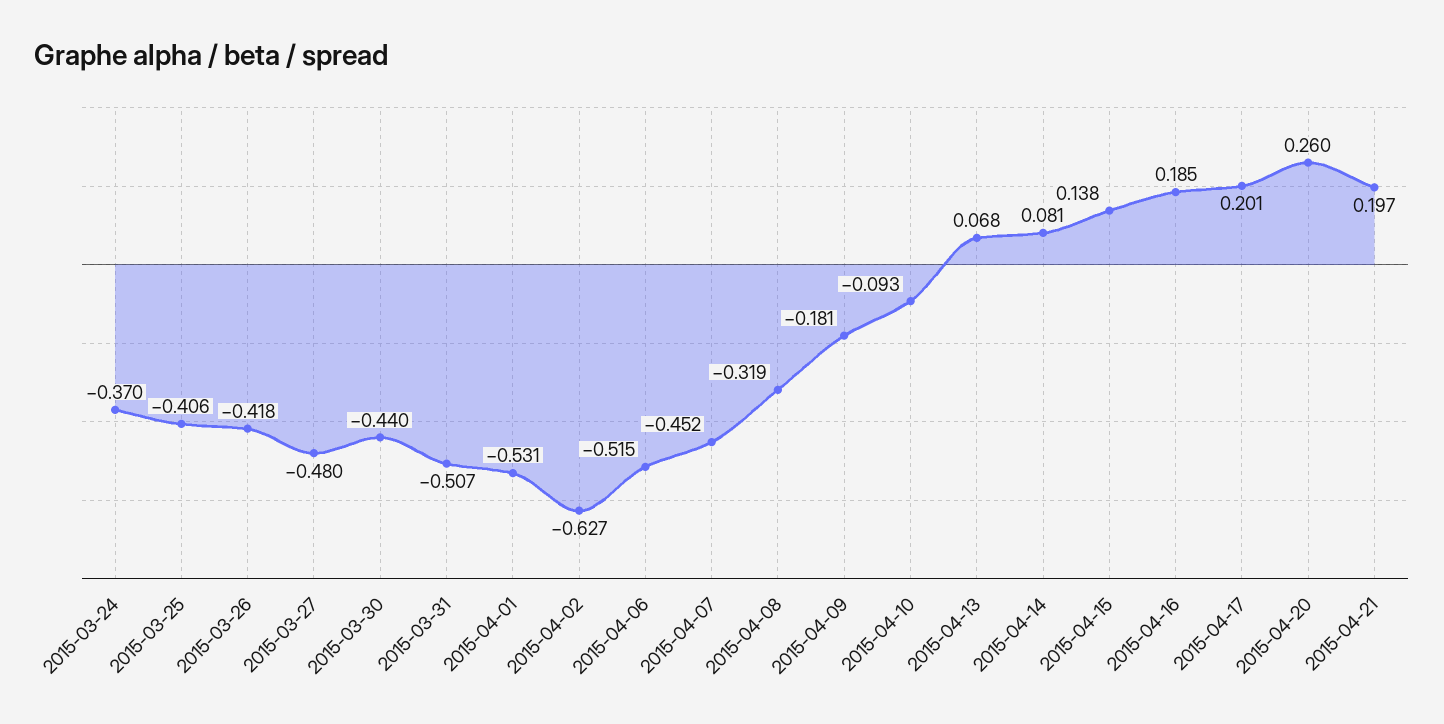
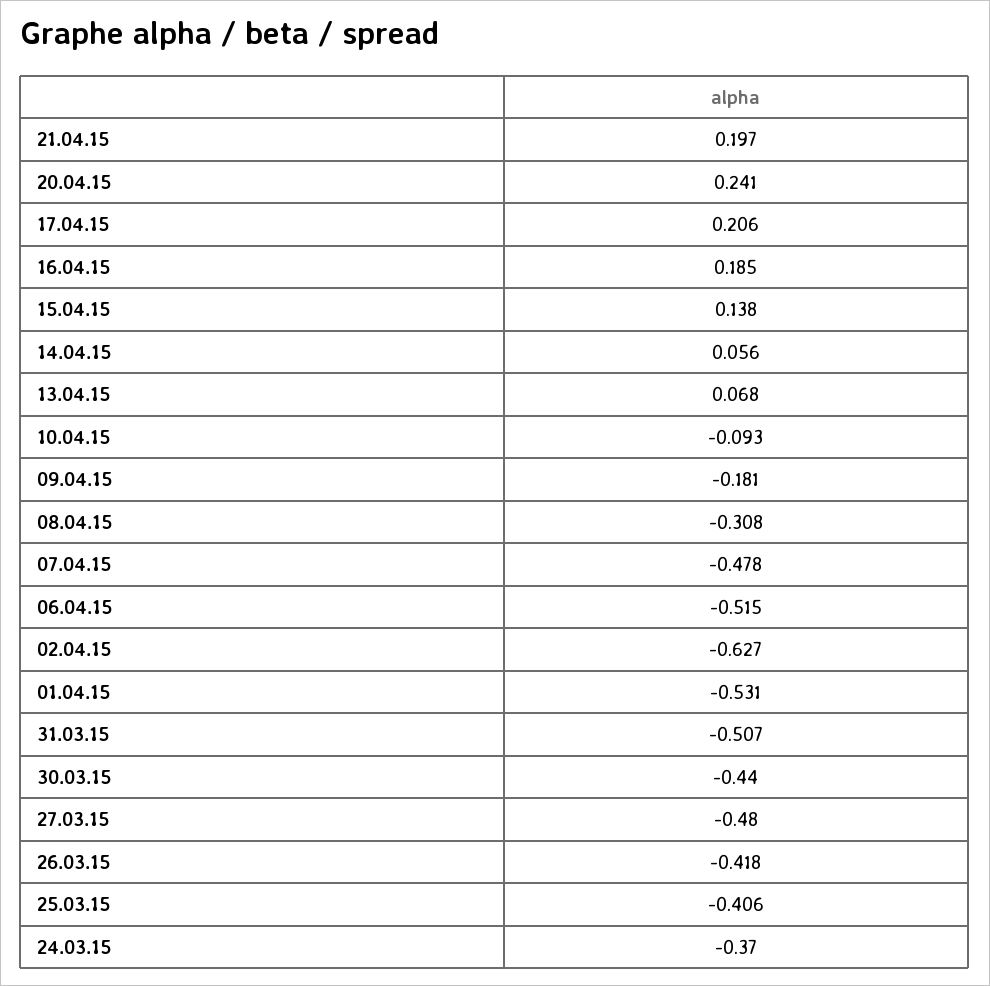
2015-04-07: -0.452 -> -0.478
2015-04-08: -0.319 -> -0.308
2015-04-14: 0.081 -> 0.056
2015-04-17: 0.201 -> 0.206
2015-04-20: 0.26 -> 0.241

